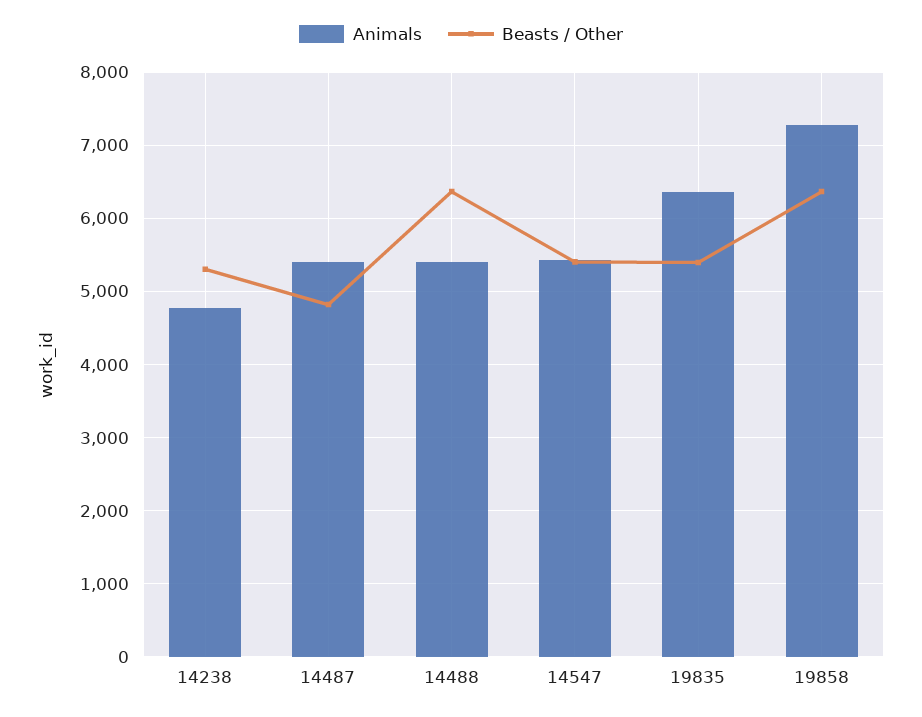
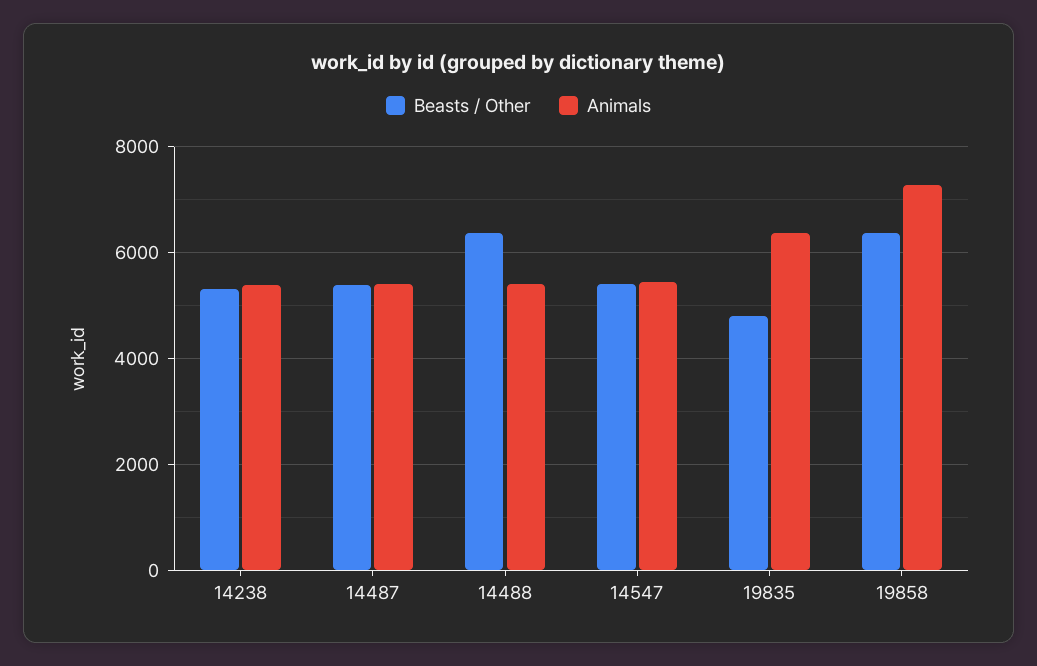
Animals, 14238: 4800 -> 5400
Beasts / Other, 14487: 4800 -> 5400
Beasts / Other, 19835: 5400 -> 4800

